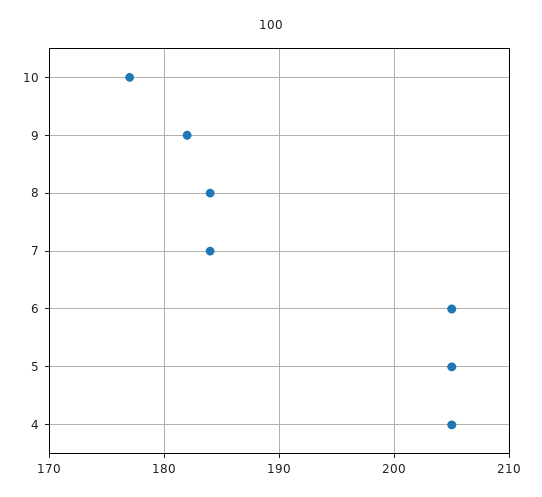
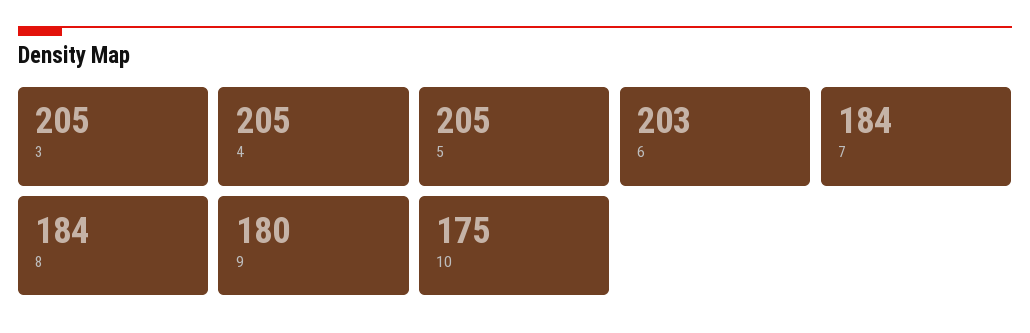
10: 177 -> 175
9: 182 -> 180
6: 205 -> 203
3: none -> 205

